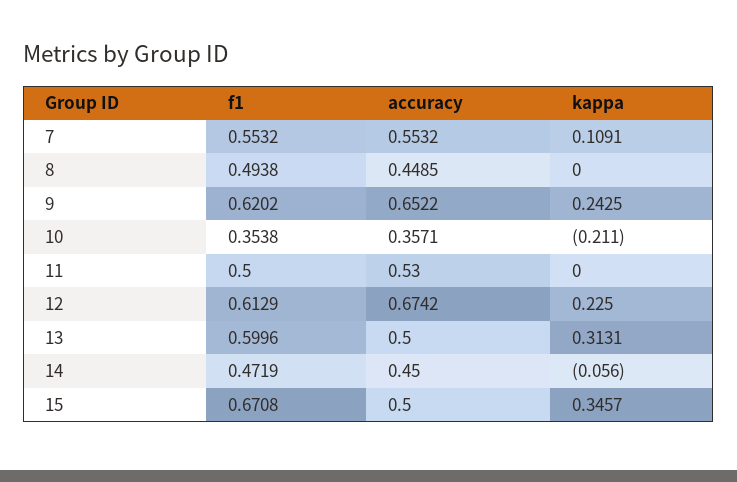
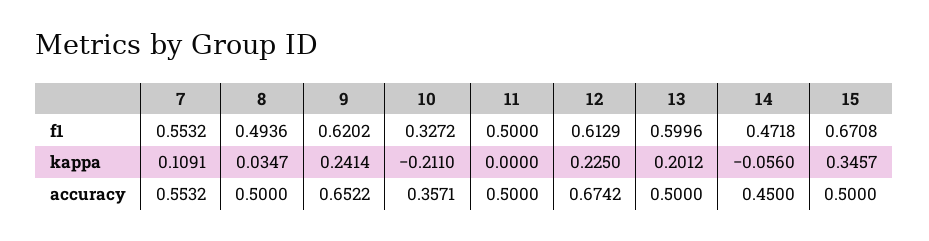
f1, 8: 0.4938 -> 0.4936
accuracy, 8: 0.4485 -> 0.5
kappa, 8: 0 -> 0.0347
kappa, 9: 0.2425 -> 0.2414
f1, 10: 0.3538 -> 0.3272
accuracy, 11: 0.53 -> 0.5
kappa, 13: 0.3131 -> 0.2012
f1, 14: 0.4719 -> 0.4718

